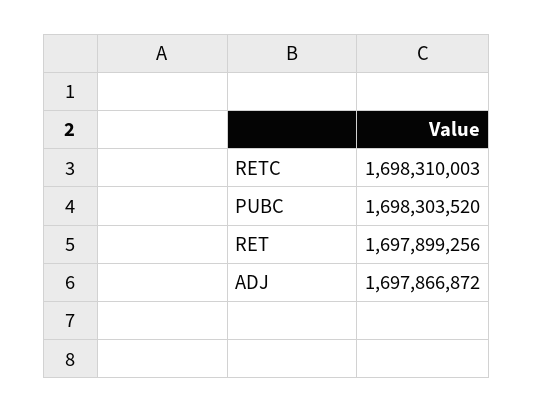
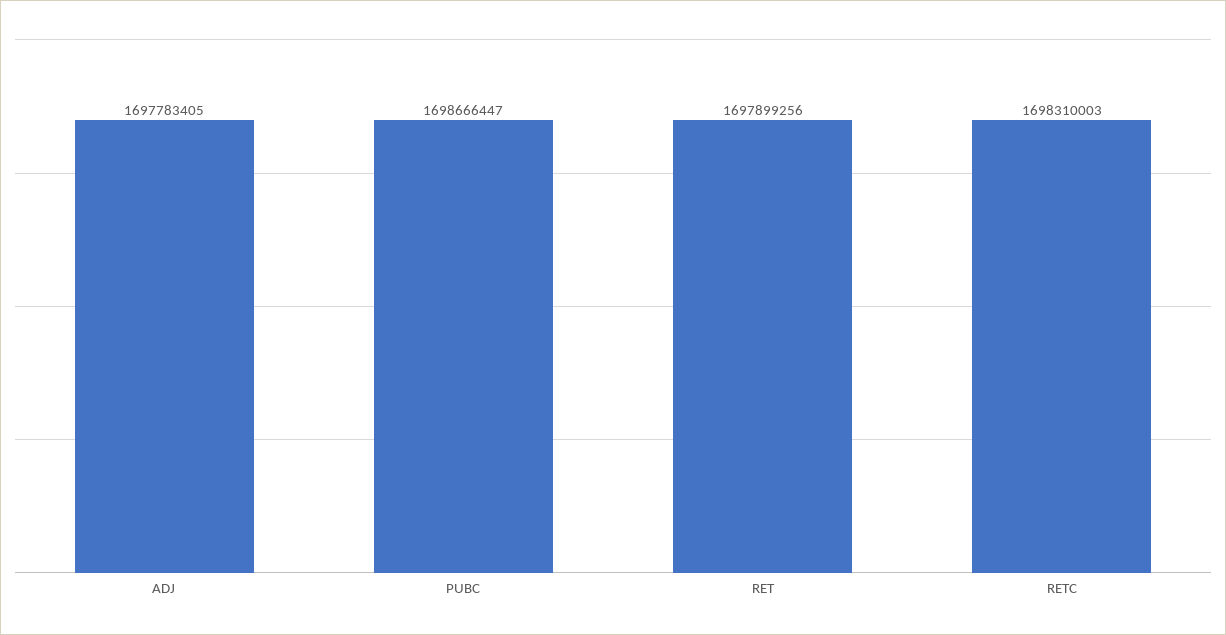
PUBC: 1698303520 -> 1698666447
ADJ: 1697866872 -> 1697783405

